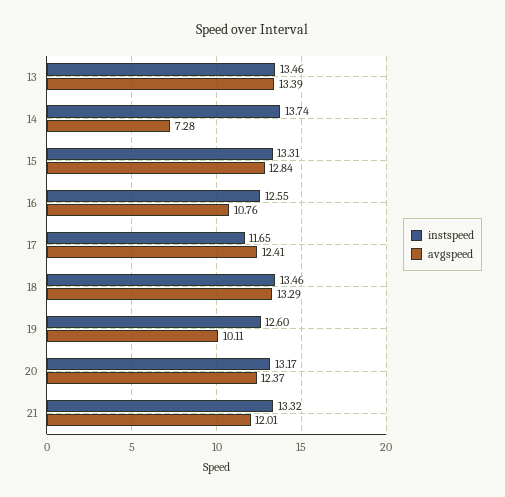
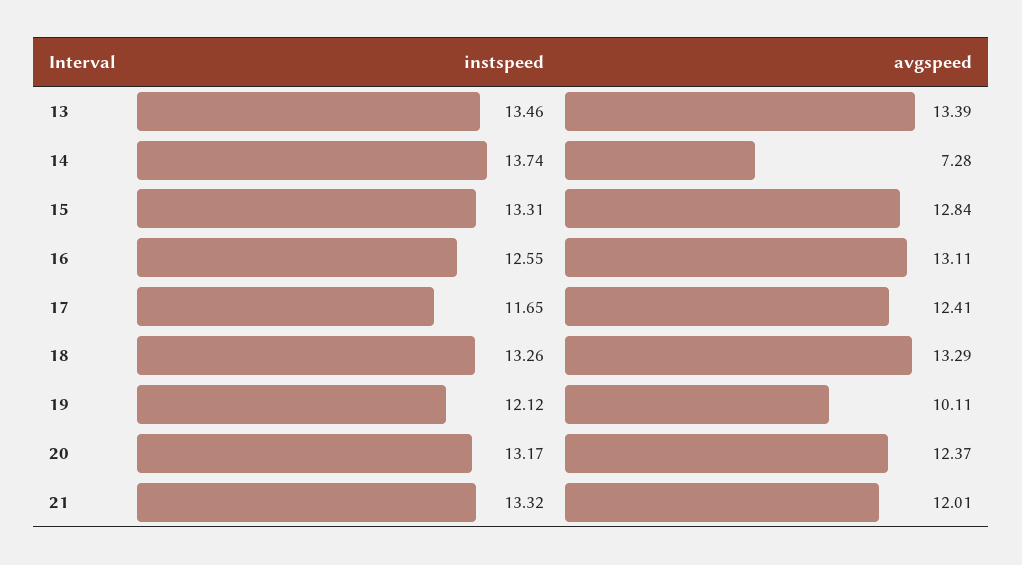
avgspeed, 16: 10.76 -> 13.11
instspeed, 18: 13.46 -> 13.26
instspeed, 19: 12.6 -> 12.12

